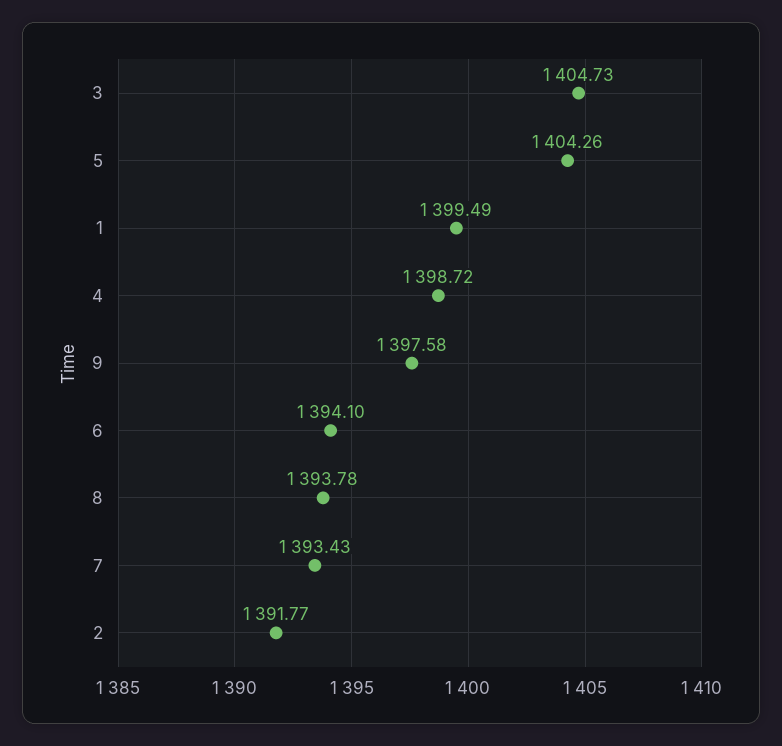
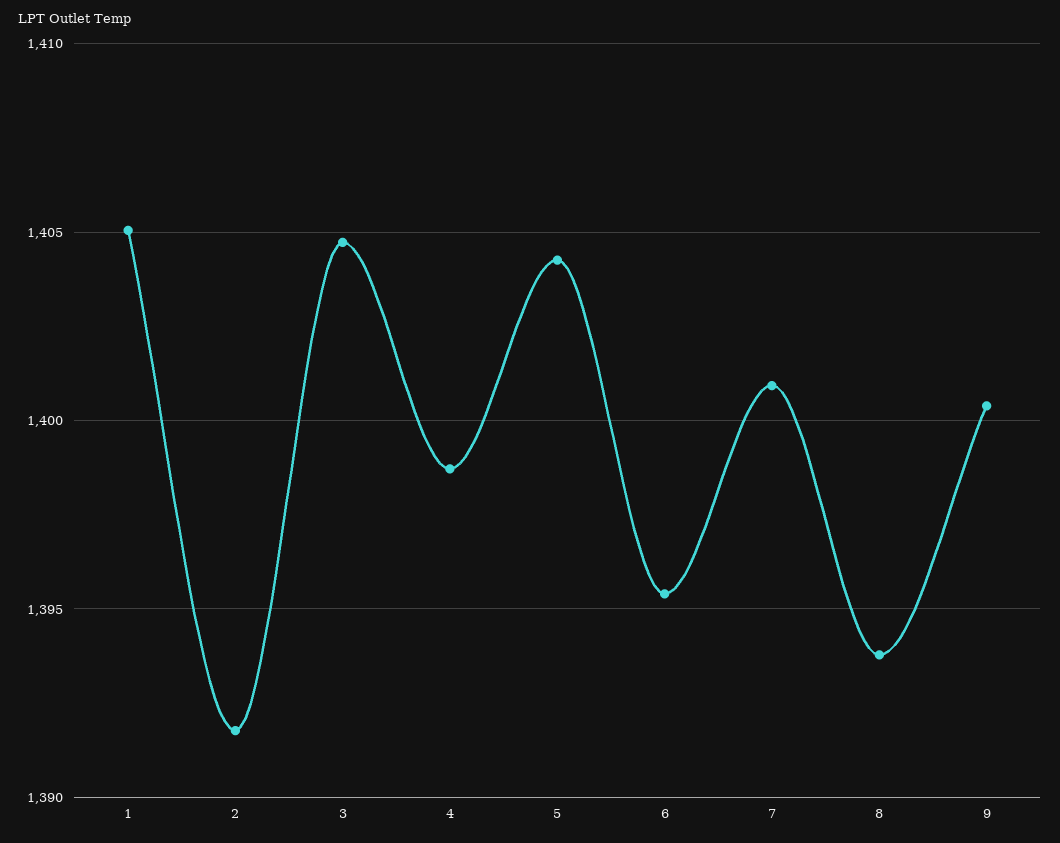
1: 1399.49 -> 1405
9: 1397.58 -> 1400.5
6: 1394.1 -> 1395.5
7: 1393.43 -> 1401

